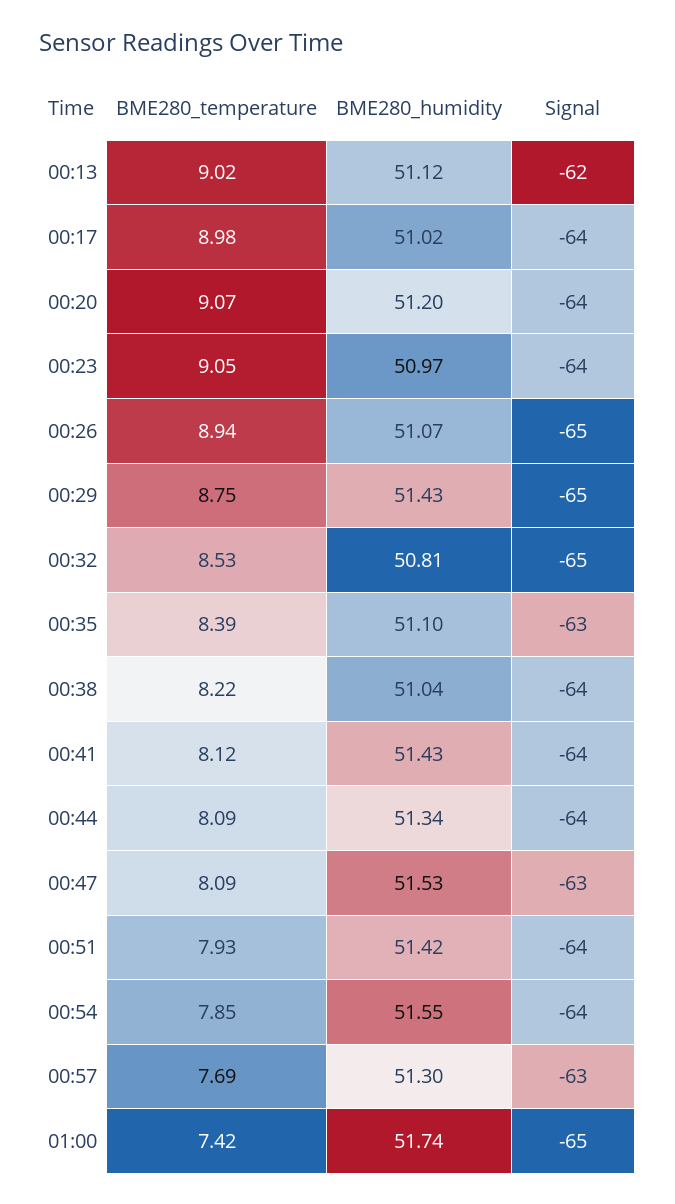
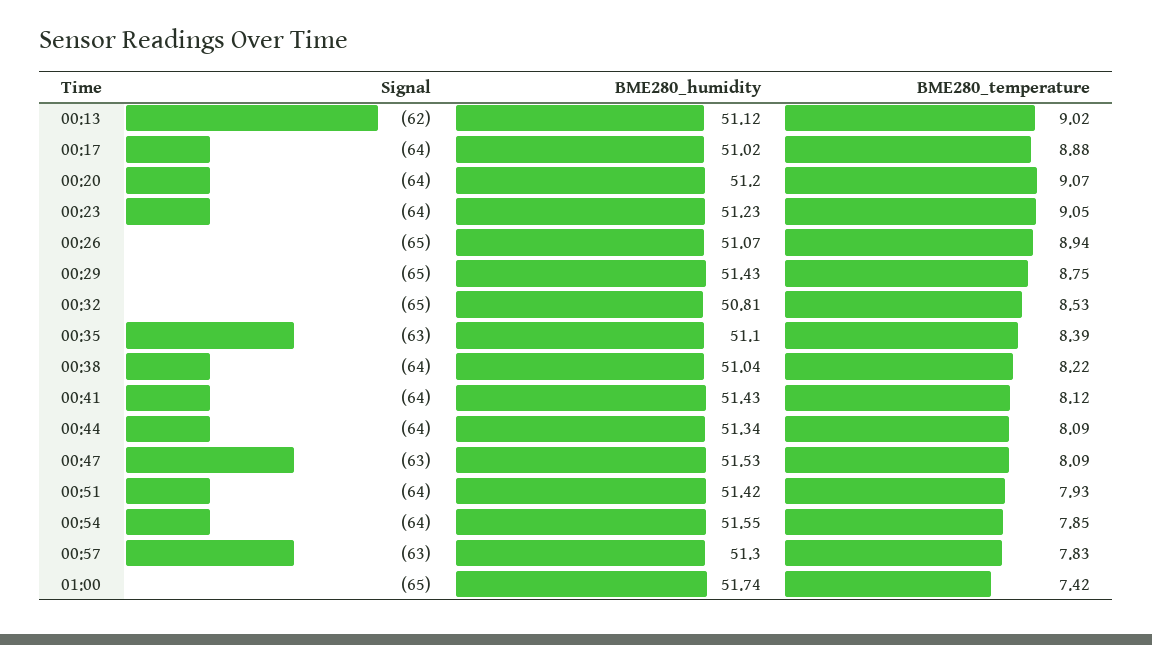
BME280_temperature, 00:17: 8.98 -> 8.88
BME280_humidity, 00:23: 50.97 -> 51.23
BME280_temperature, 00:57: 7.69 -> 7.83

